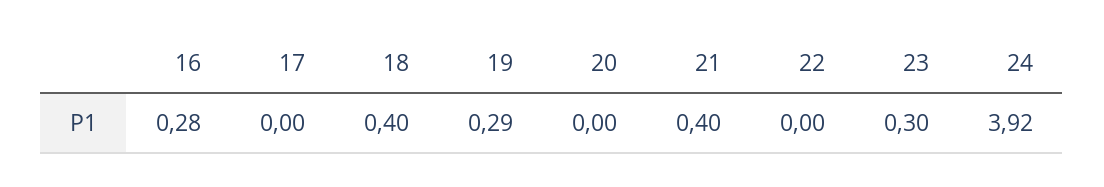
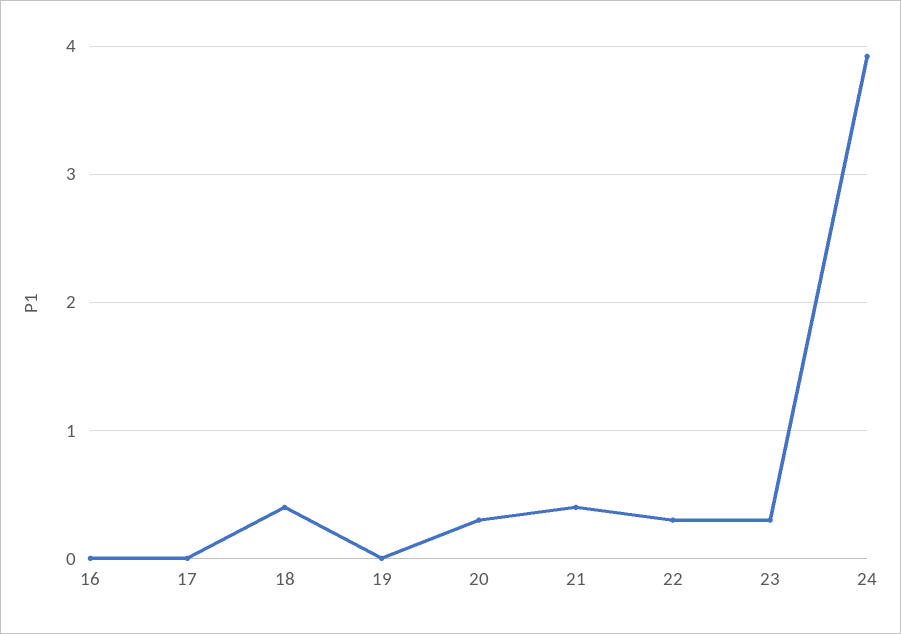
16: 0.28 -> 0
19: 0.29 -> 0
20: 0 -> 0.3
22: 0 -> 0.3

